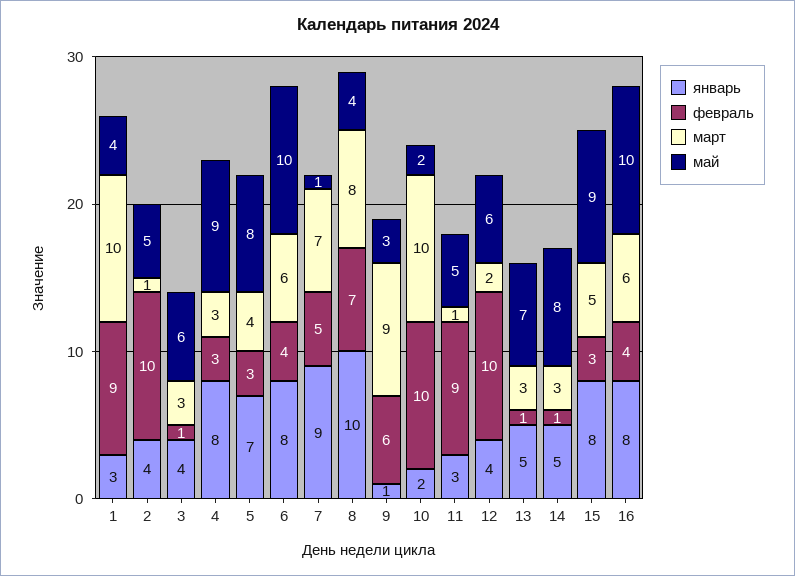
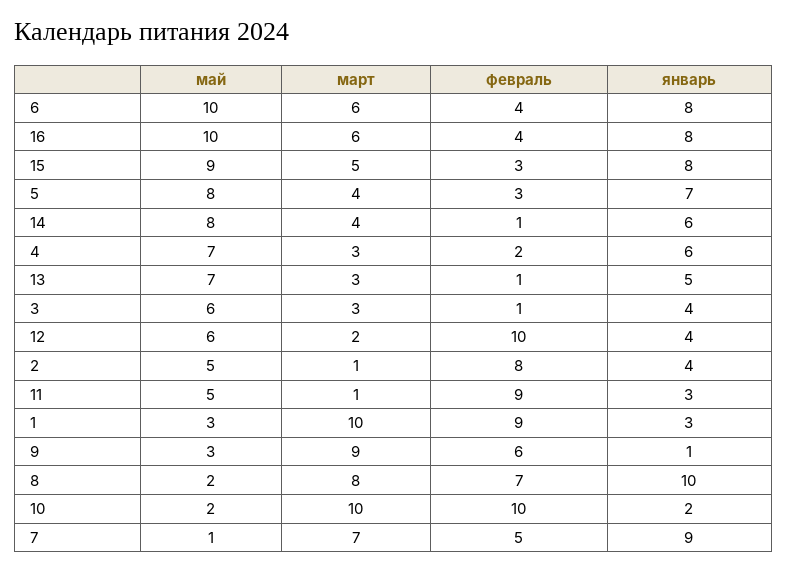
май, 1: 4 -> 3
февраль, 2: 10 -> 8
январь, 4: 8 -> 6
февраль, 4: 3 -> 2
май, 4: 9 -> 7
май, 8: 4 -> 2
январь, 14: 5 -> 6
март, 14: 3 -> 4

